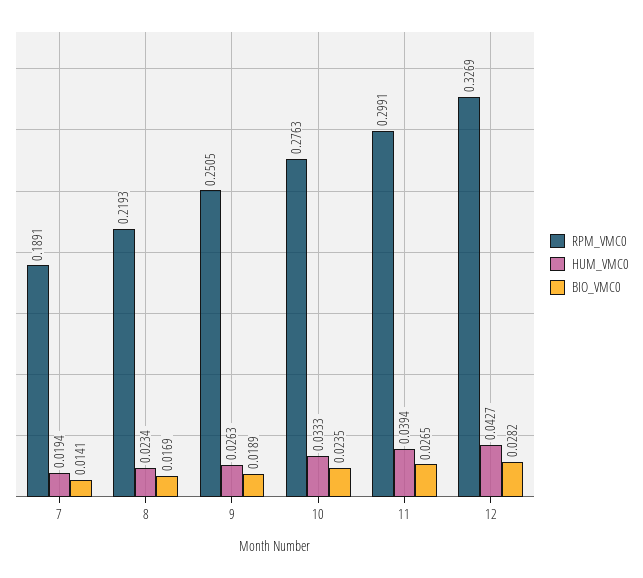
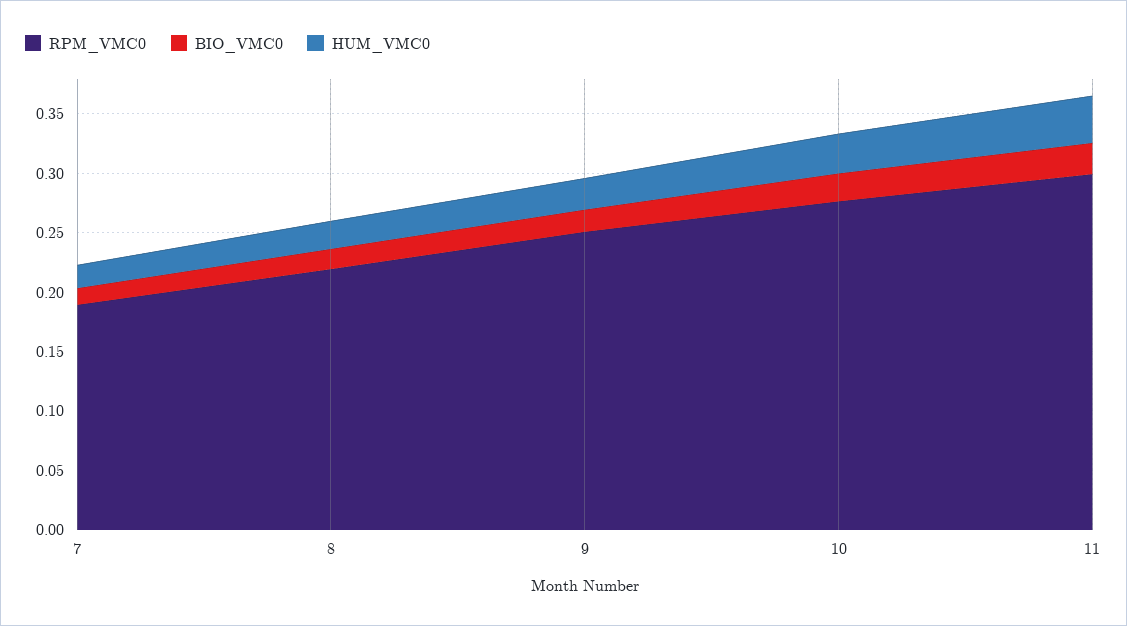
RPM_VMC0, 12: 0.3269 -> none
HUM_VMC0, 12: 0.0427 -> none
BIO_VMC0, 12: 0.0282 -> none

